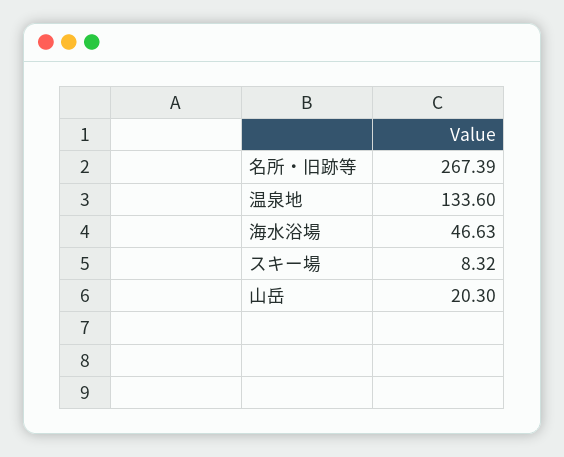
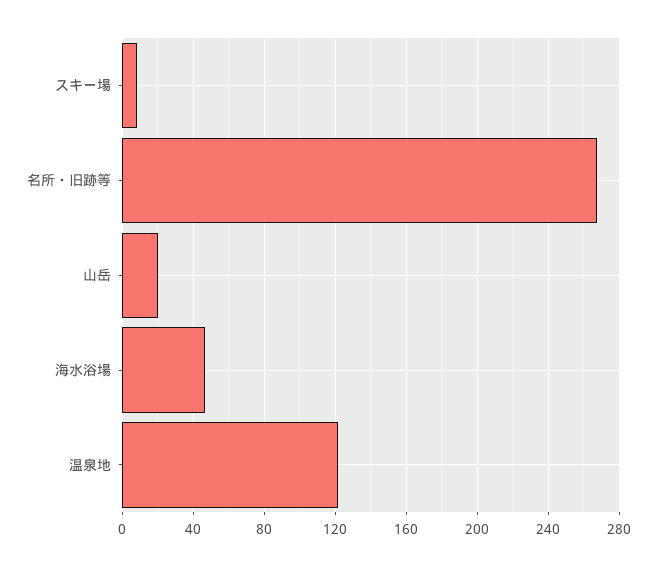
温泉地: 133.6 -> 120

